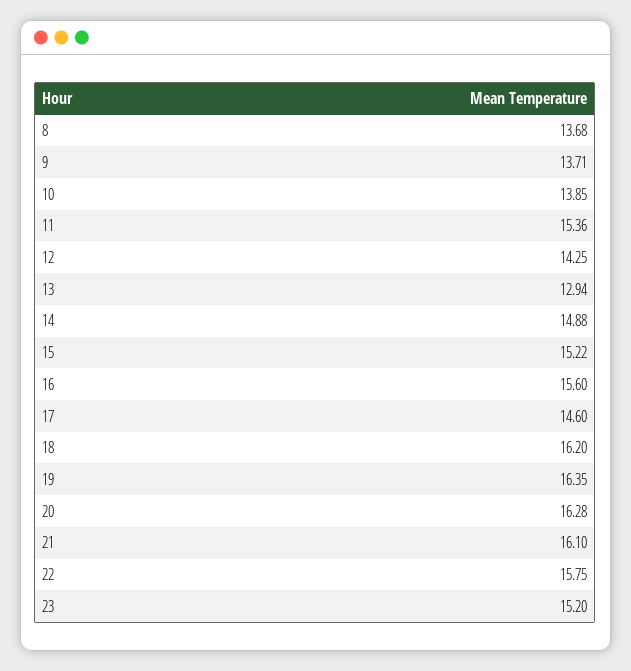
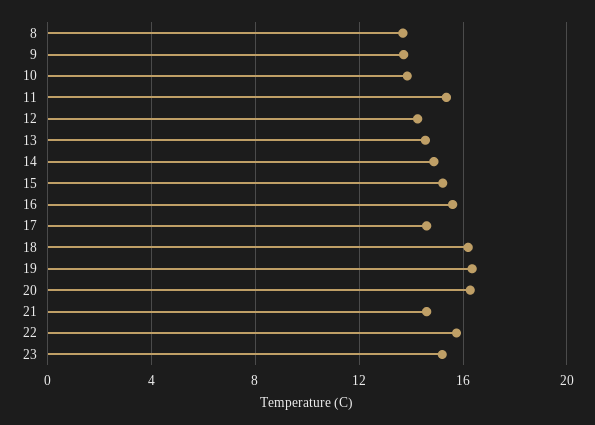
13: 12.94 -> 14.5
21: 16.1 -> 14.5

